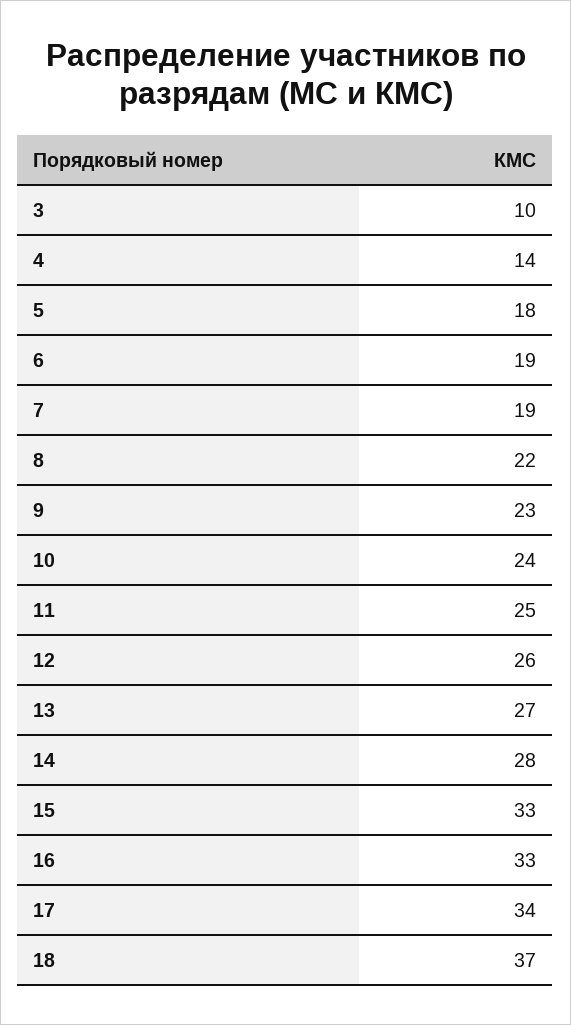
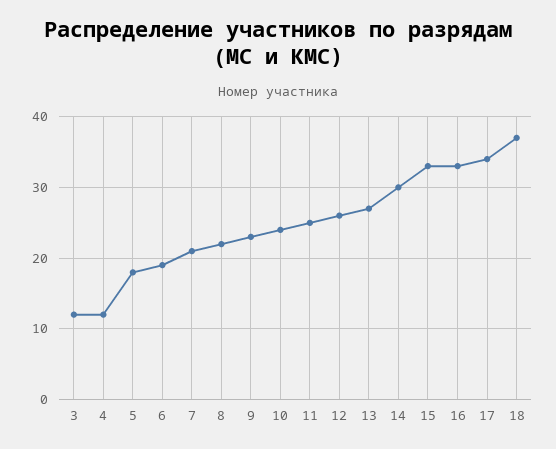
3: 10 -> 12
4: 14 -> 12
7: 19 -> 21
14: 28 -> 30

